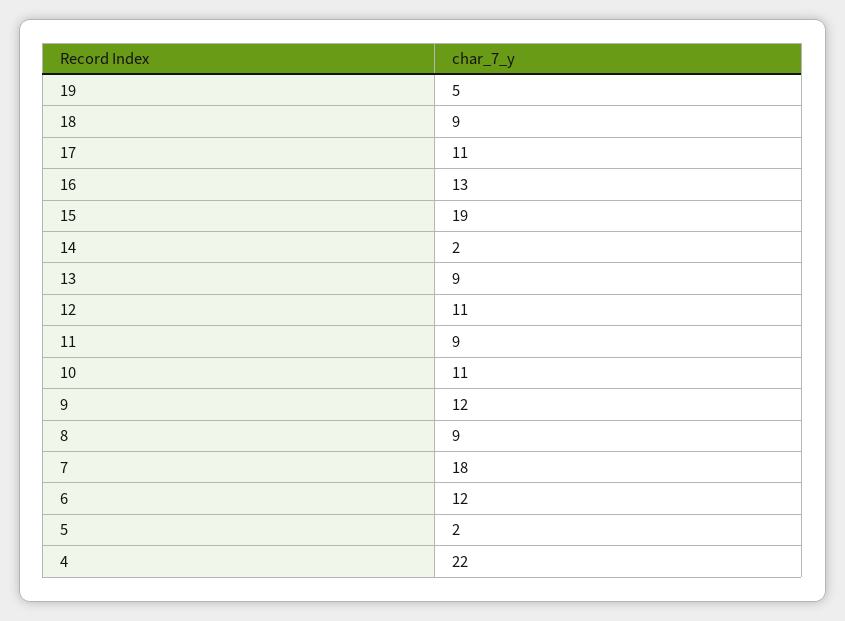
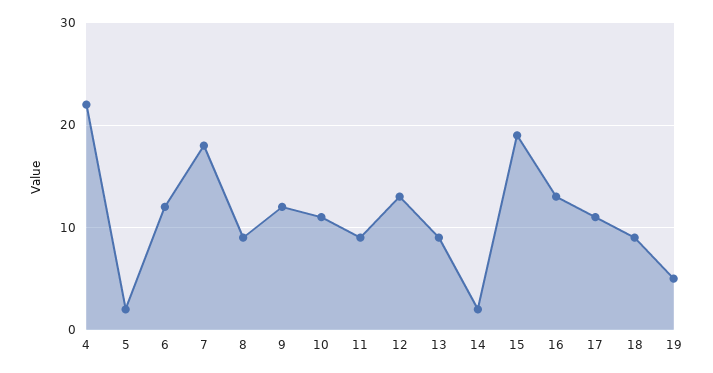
12: 11 -> 13

